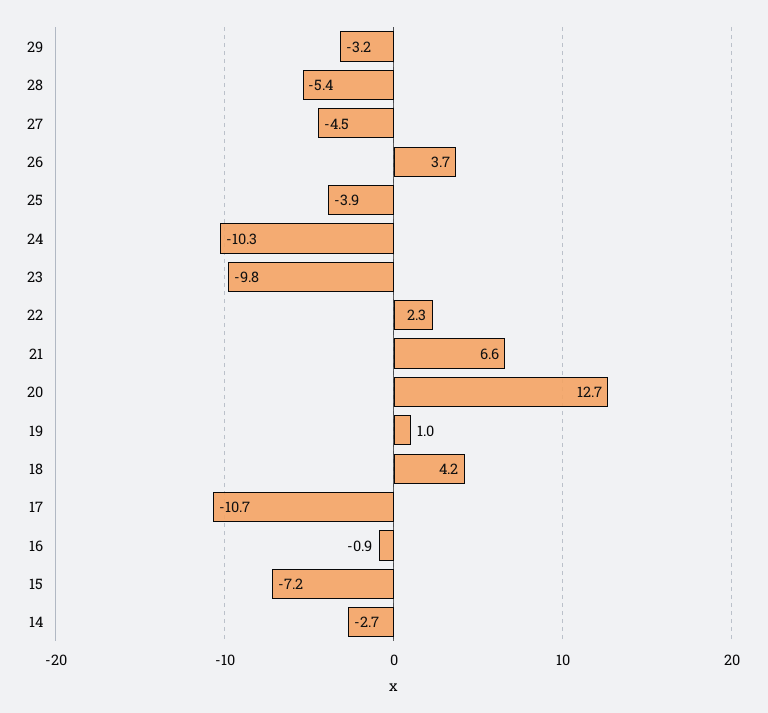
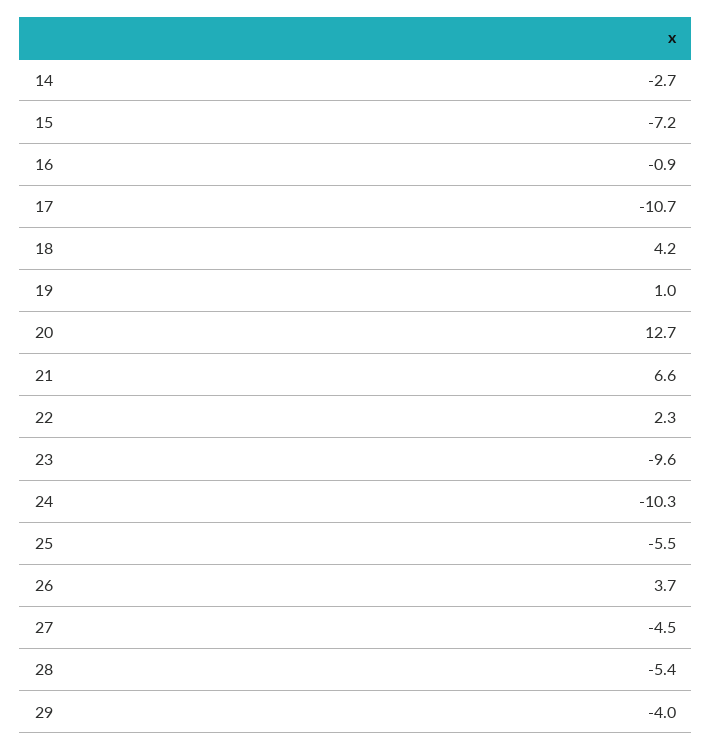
29: -3.2 -> -4
25: -3.9 -> -5.5
23: -9.8 -> -9.6

